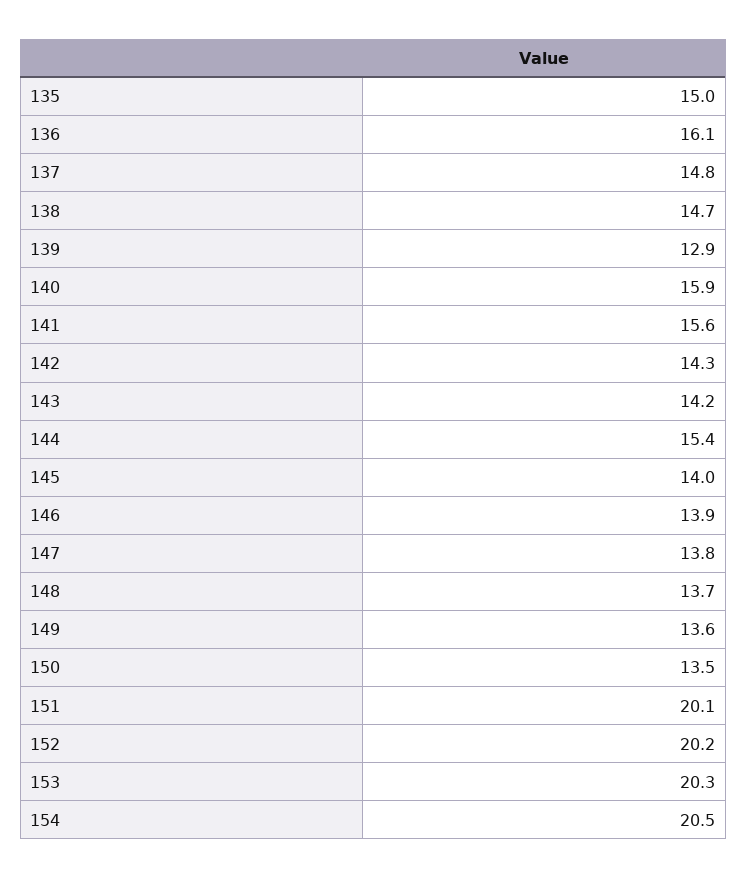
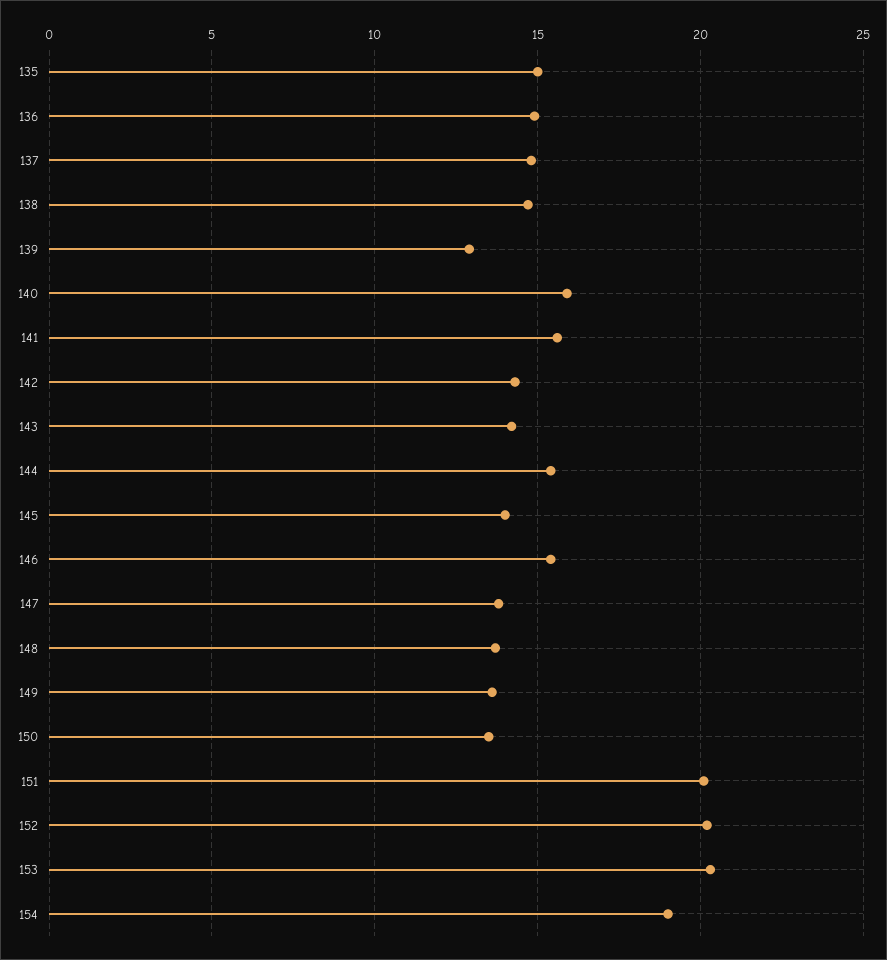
136: 16.1 -> 15
146: 13.9 -> 15.5
154: 20.5 -> 19

